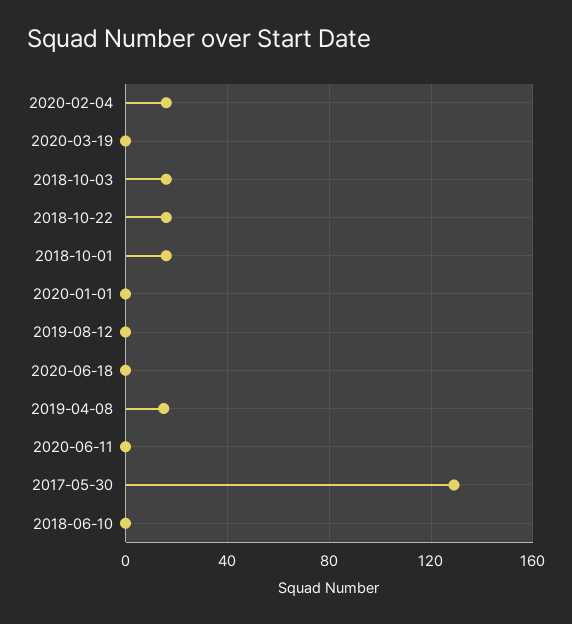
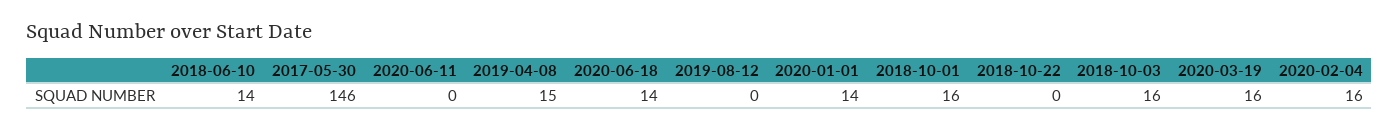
2020-03-19: 0 -> 16
2018-10-22: 15 -> 0
2020-01-01: 0 -> 14
2020-06-18: 0 -> 14
2017-05-30: 130 -> 146
2018-06-10: 0 -> 14

